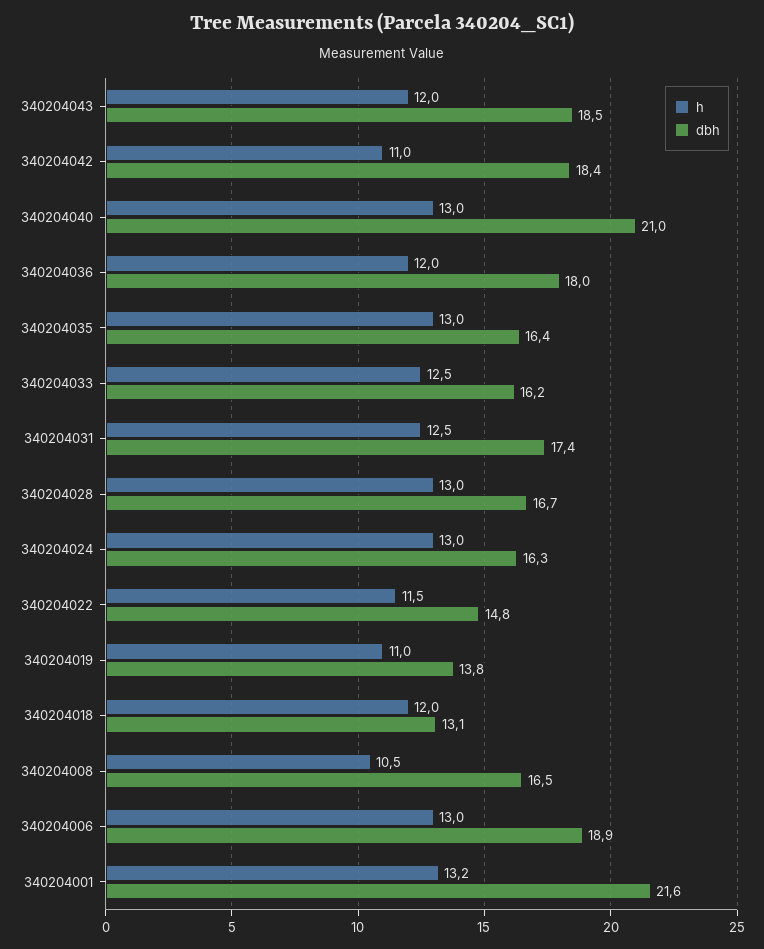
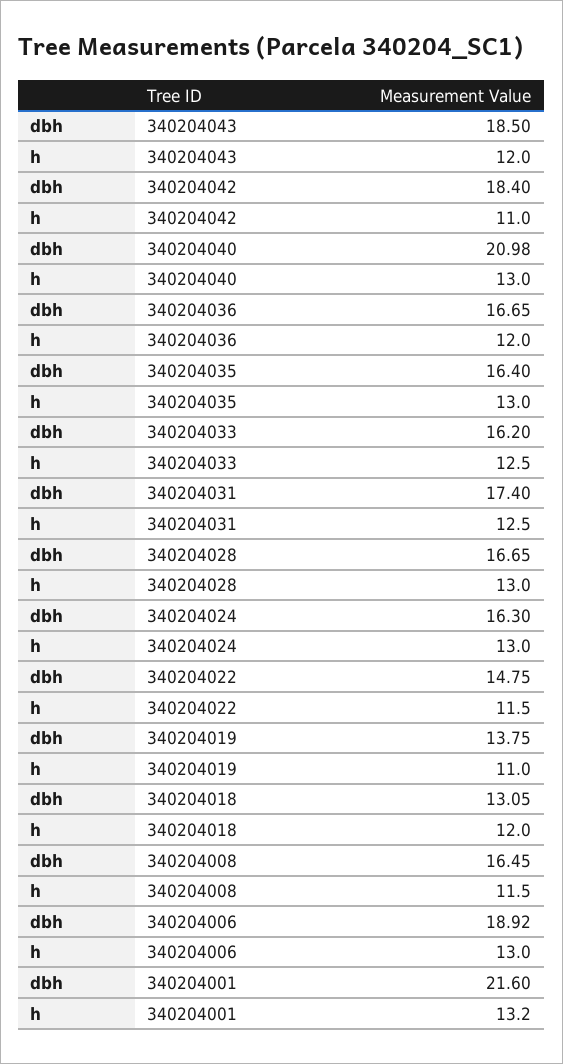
dbh, 340204036: 18 -> 16.65
h, 340204008: 10.5 -> 11.5

